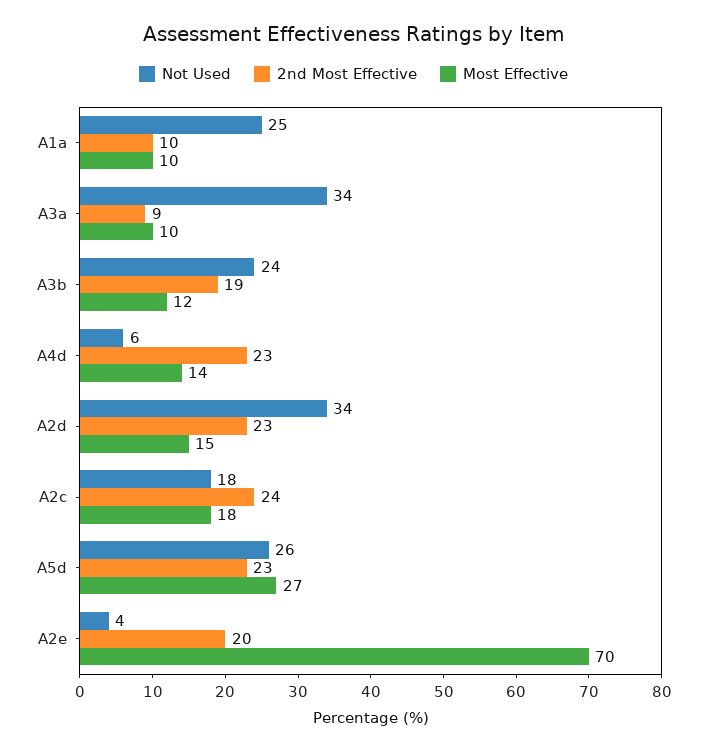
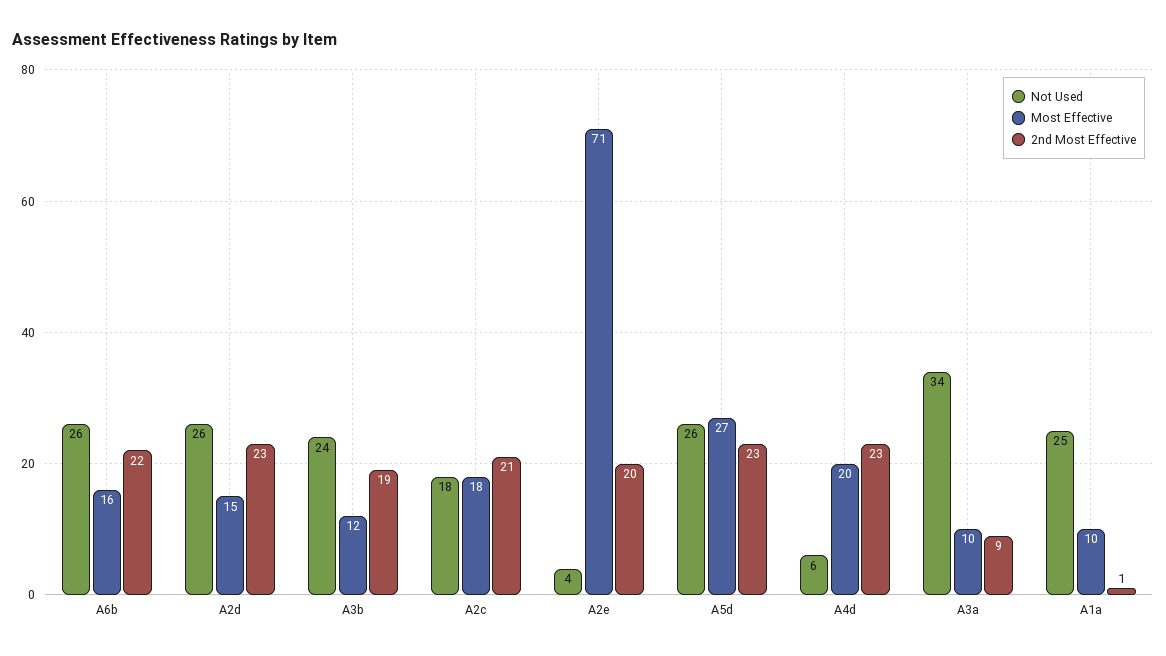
2nd Most Effective, A1a: 10 -> 1
Most Effective, A4d: 14 -> 20
Not Used, A2d: 34 -> 26
2nd Most Effective, A2c: 24 -> 21
Most Effective, A2e: 70 -> 71
Not Used, A6b: none -> 26
Most Effective, A6b: none -> 16
2nd Most Effective, A6b: none -> 22

